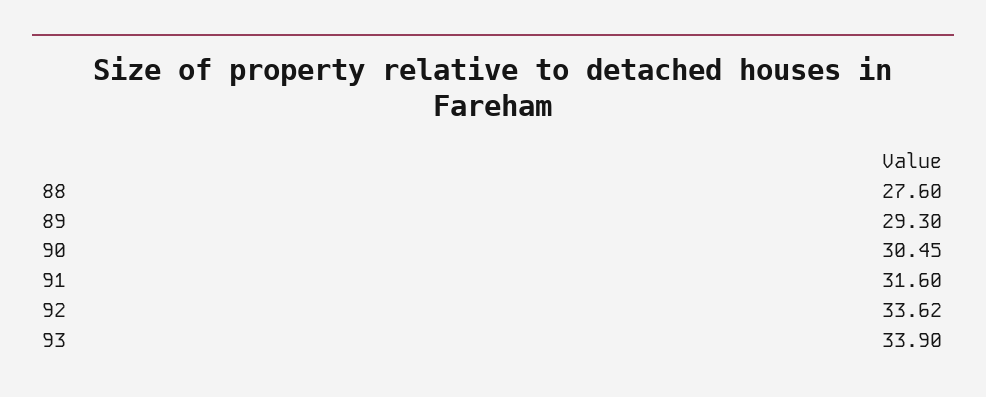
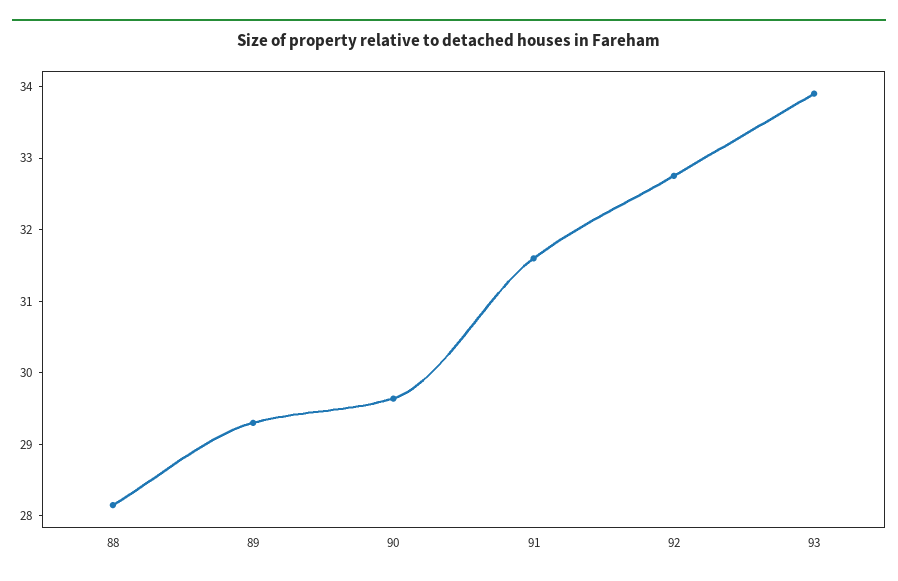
88: 27.6 -> 28.2
90: 30.45 -> 29.6
92: 33.62 -> 32.8

